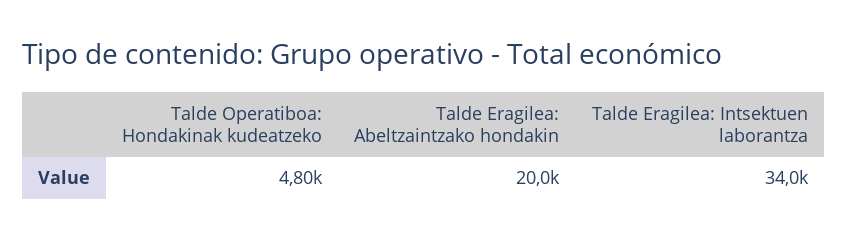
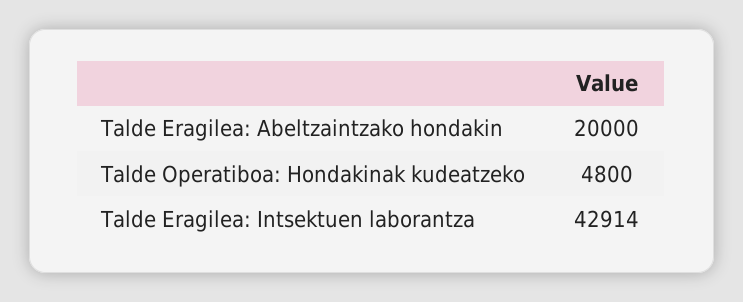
Talde Eragilea: Intsektuen laborantza: 34000 -> 42914

